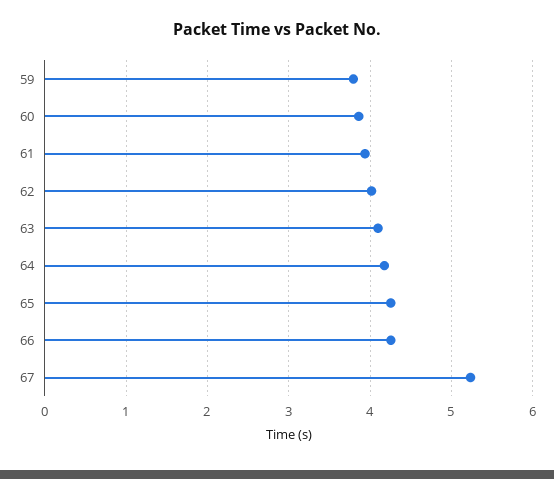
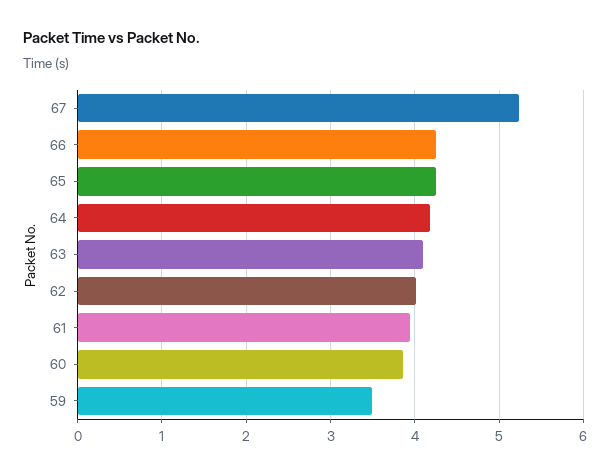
59: 3.8 -> 3.5

